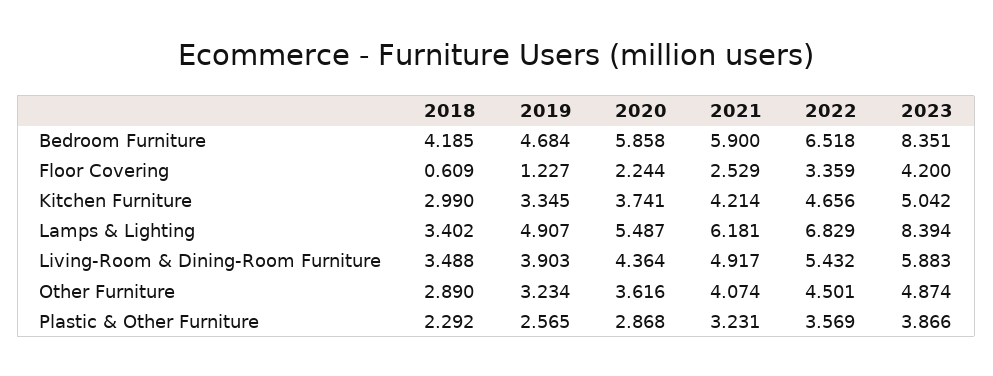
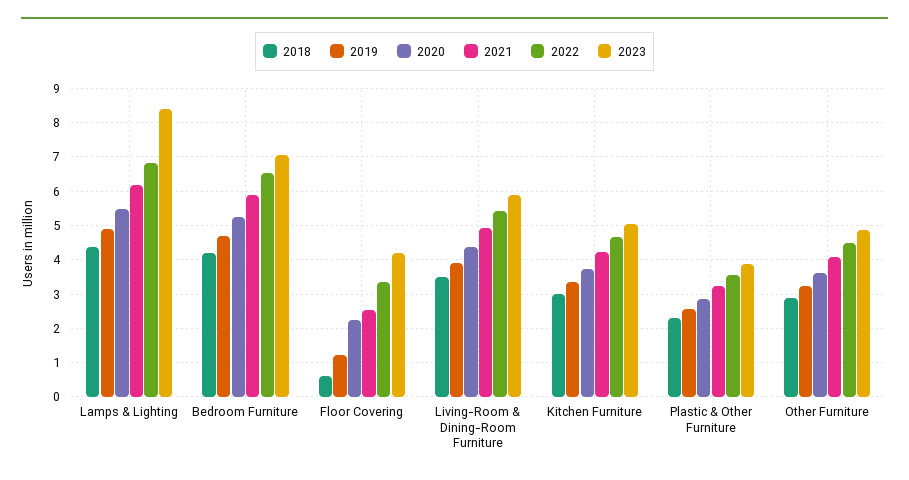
2020, Bedroom Furniture: 5.858 -> 5.2
2023, Bedroom Furniture: 8.351 -> 7
2018, Lamps & Lighting: 3.402 -> 4.4

